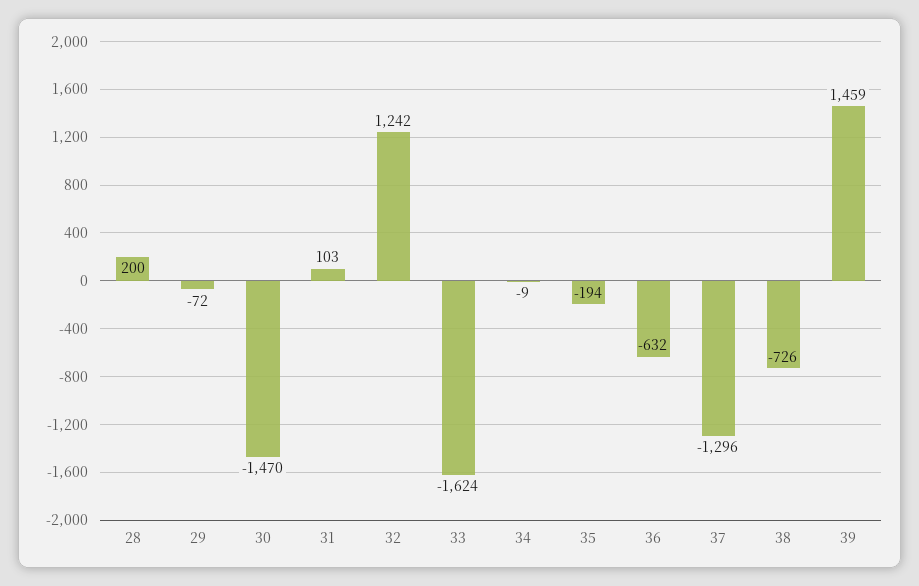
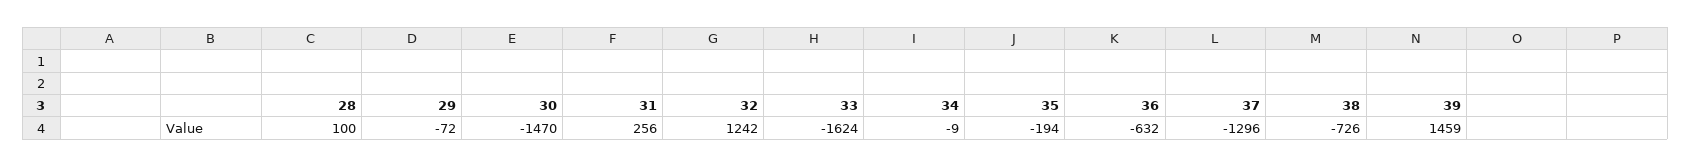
28: 200 -> 100
31: 103 -> 256

